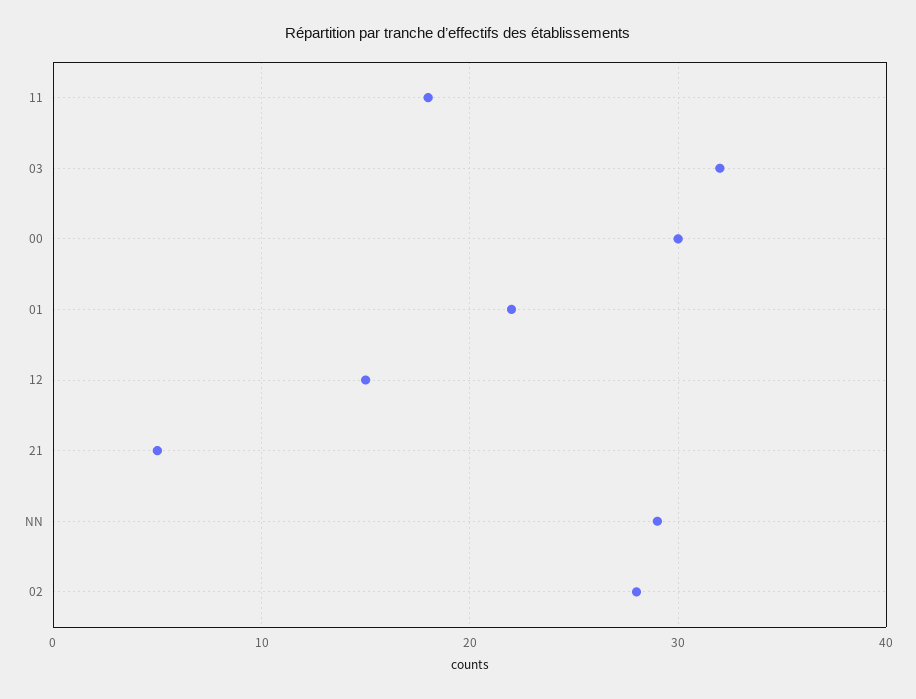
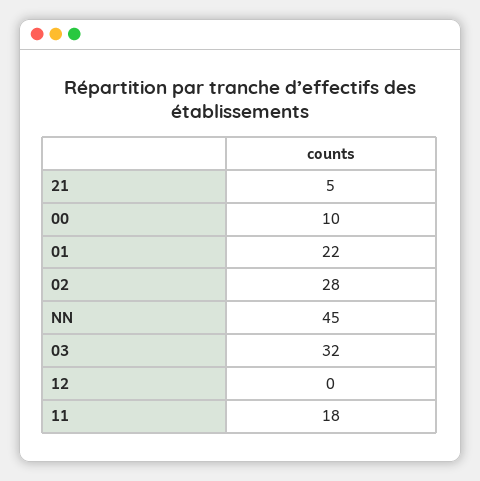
00: 30 -> 10
12: 15 -> 0
NN: 29 -> 45

